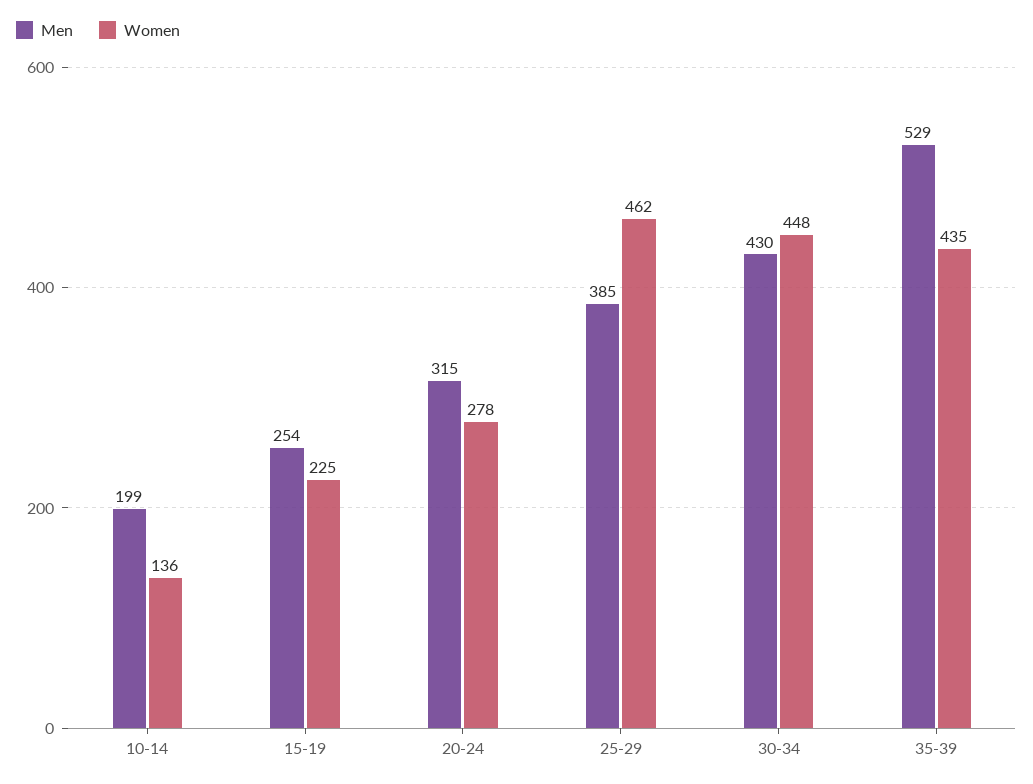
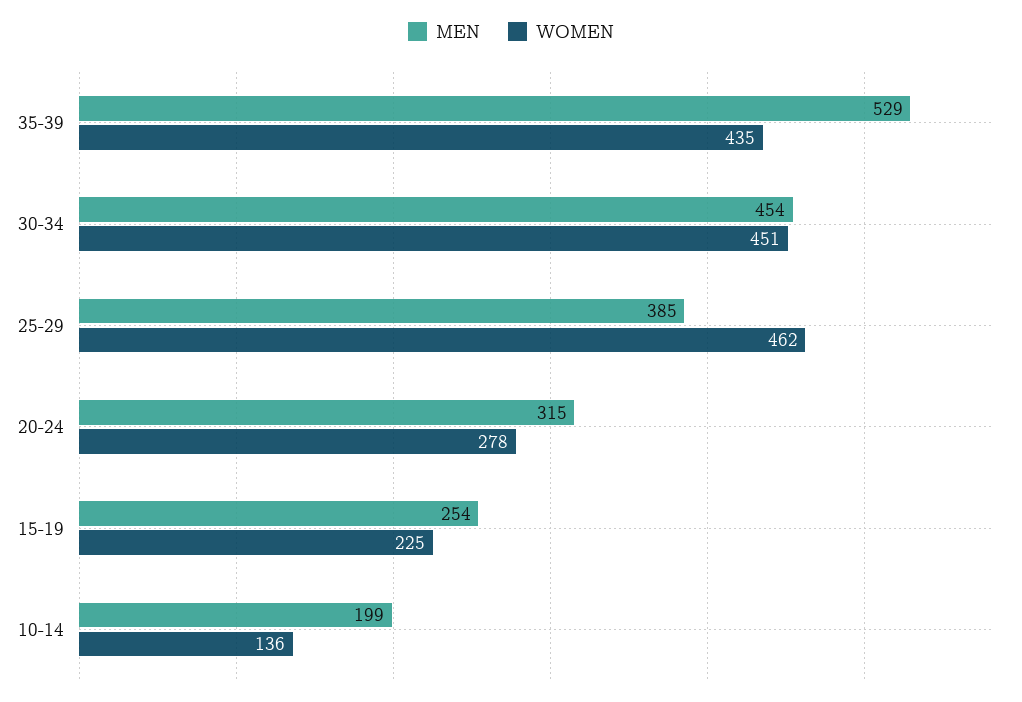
Men, 30-34: 430 -> 454
Women, 30-34: 448 -> 451

